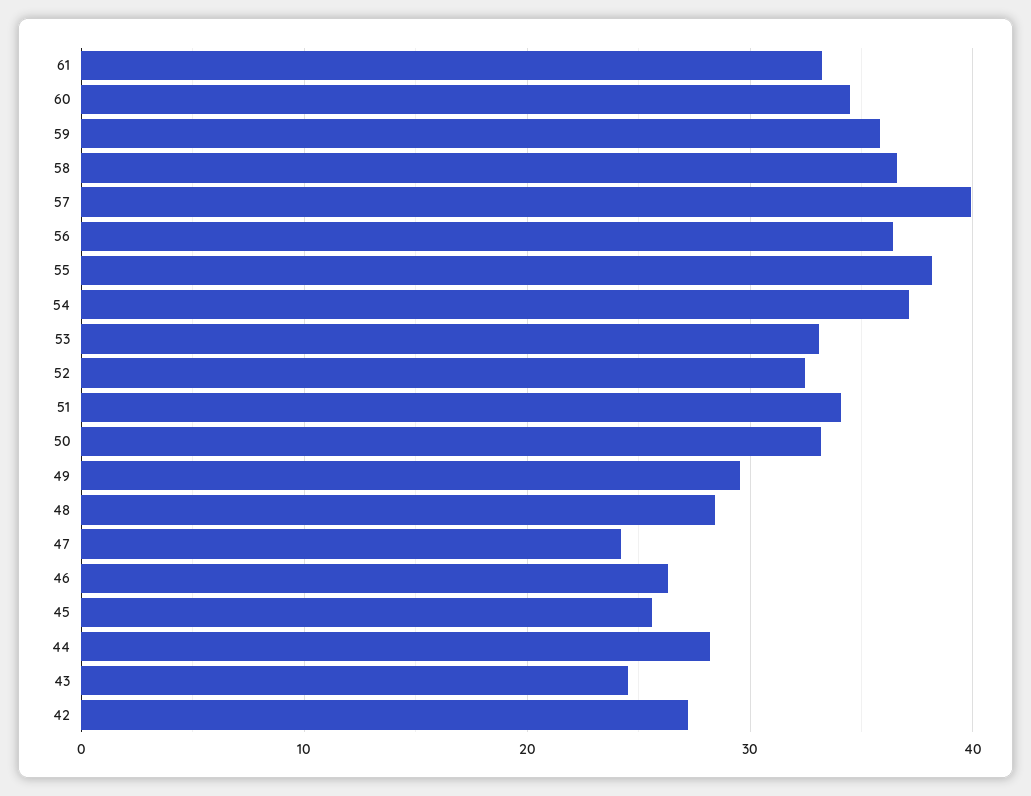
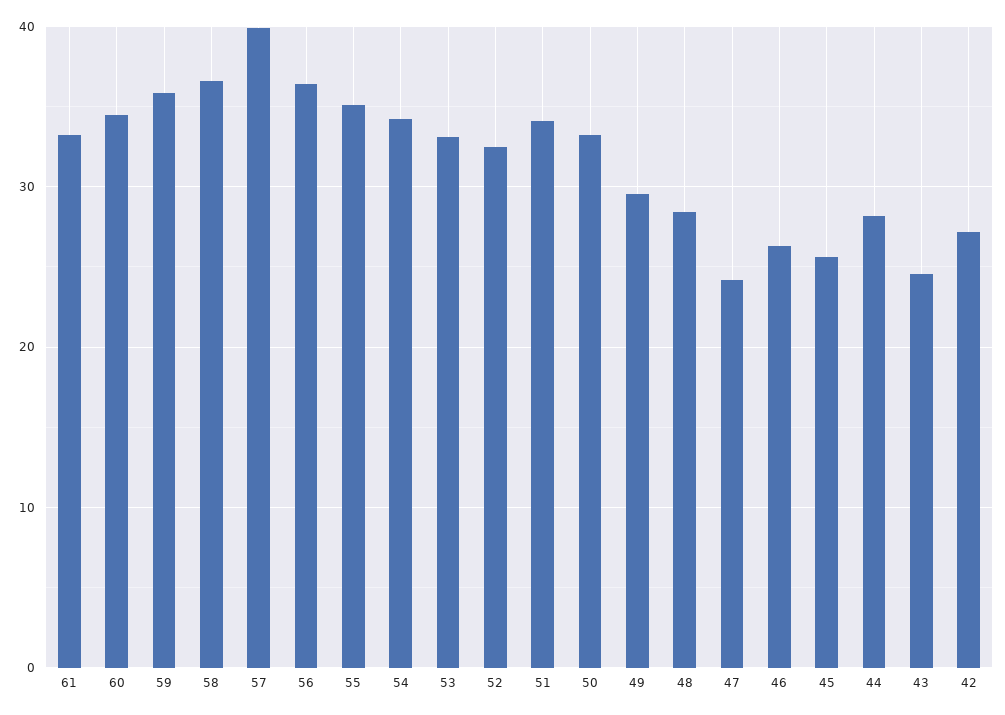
55: 38 -> 35
54: 37 -> 34

